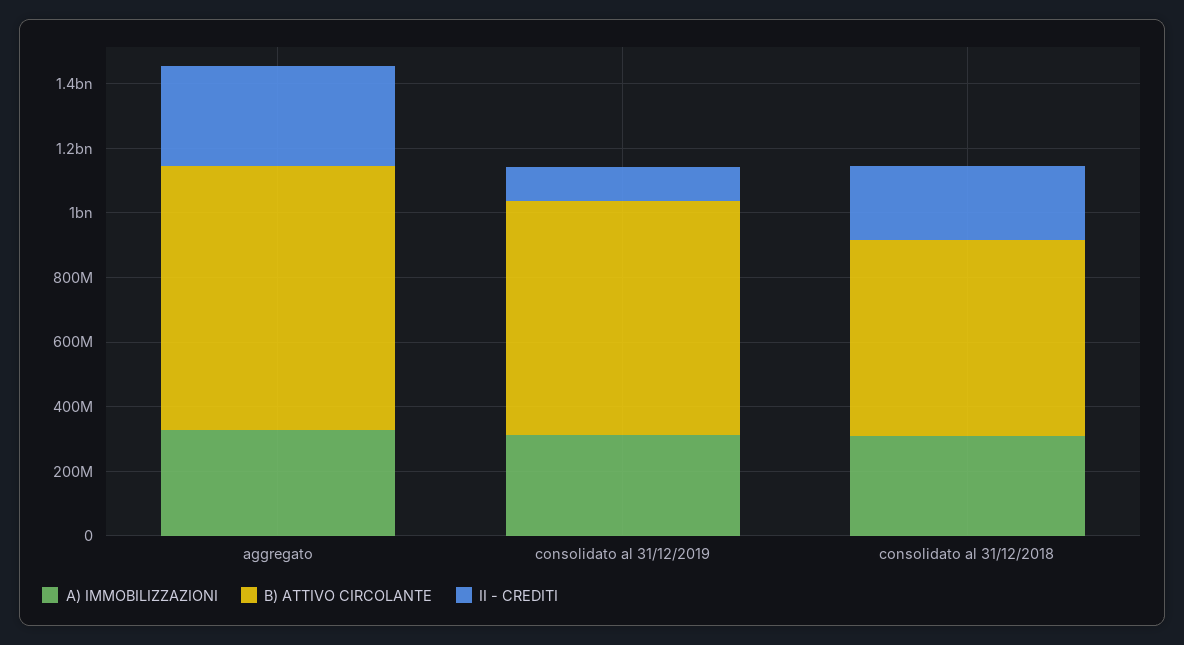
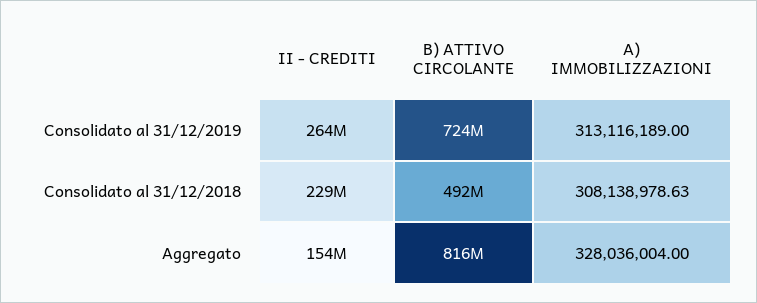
II - CREDITI, aggregato: 300000000 -> 154000000
II - CREDITI, consolidato al 31/12/2019: 100000000 -> 264000000
B) ATTIVO CIRCOLANTE, consolidato al 31/12/2018: 600000000 -> 492000000

